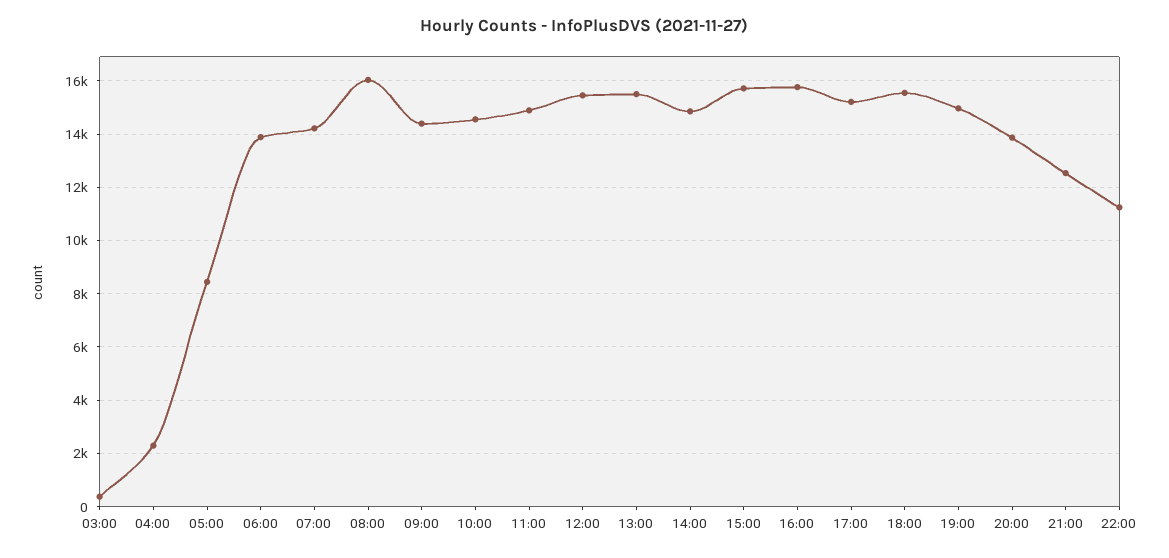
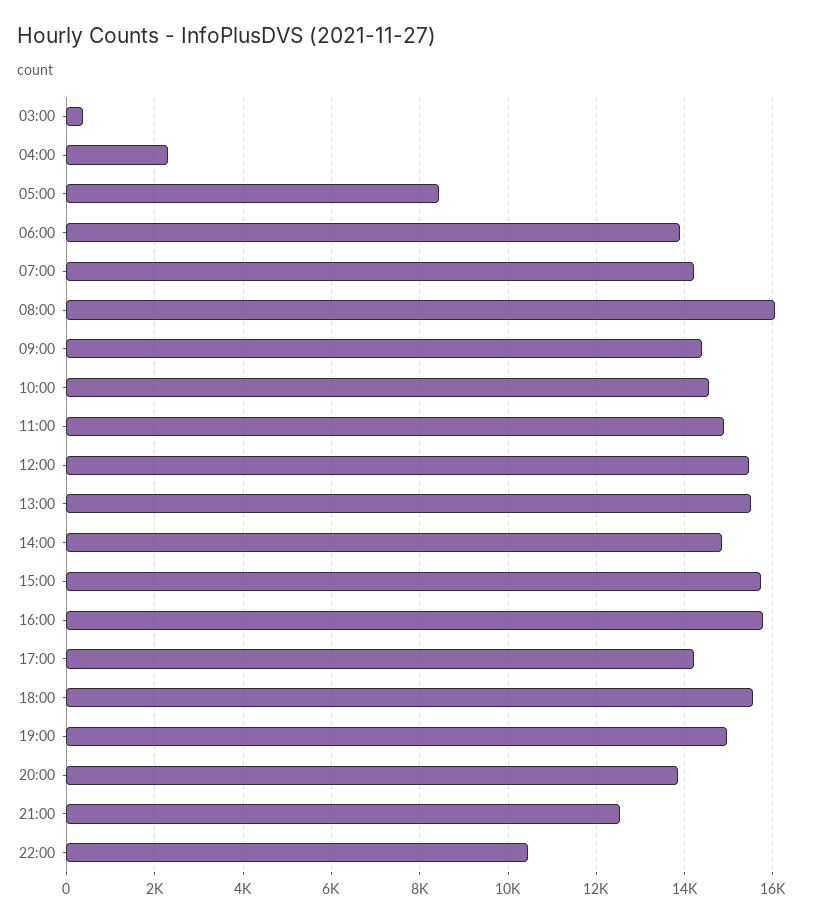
17:00: 15250 -> 14200
22:00: 11250 -> 10400

